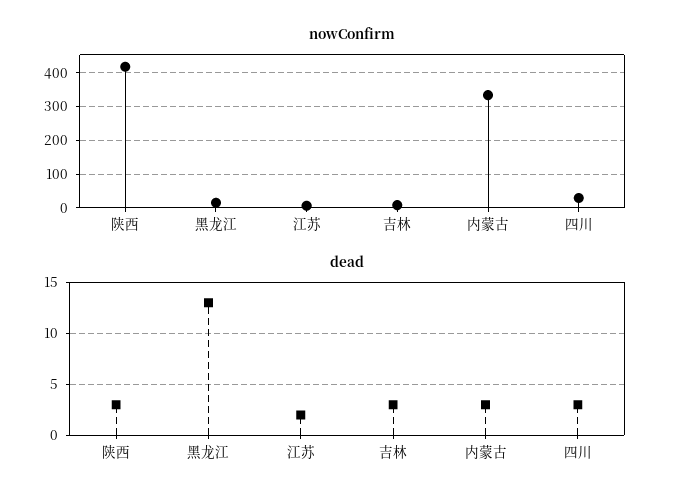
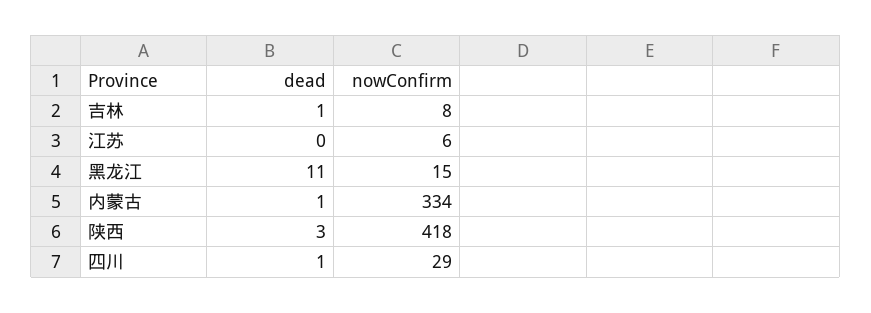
dead, 黑龙江: 13 -> 11
dead, 江苏: 2 -> 0
dead, 吉林: 3 -> 1
dead, 内蒙古: 3 -> 1
dead, 四川: 3 -> 1

